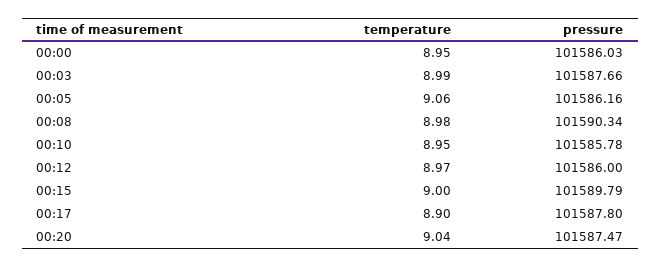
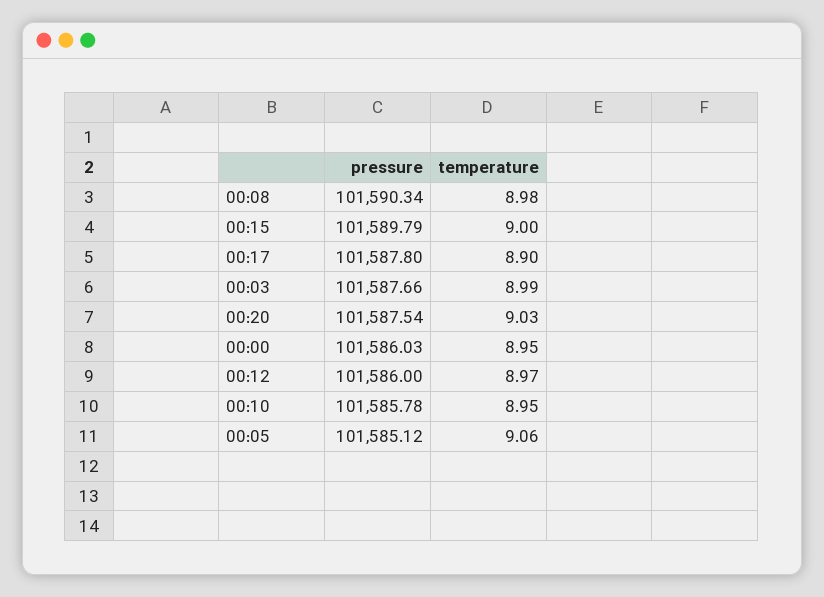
pressure, 00:05: 101586.16 -> 101585.12
temperature, 00:20: 9.04 -> 9.03
pressure, 00:20: 101587.47 -> 101587.54

